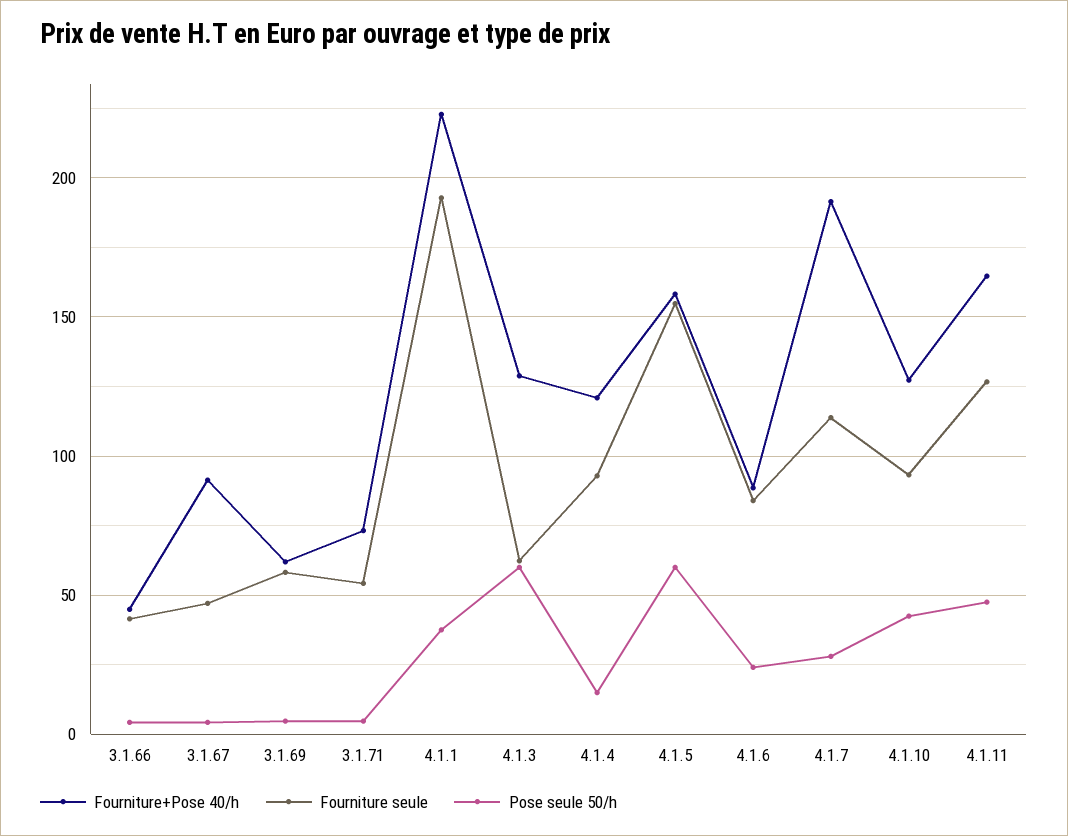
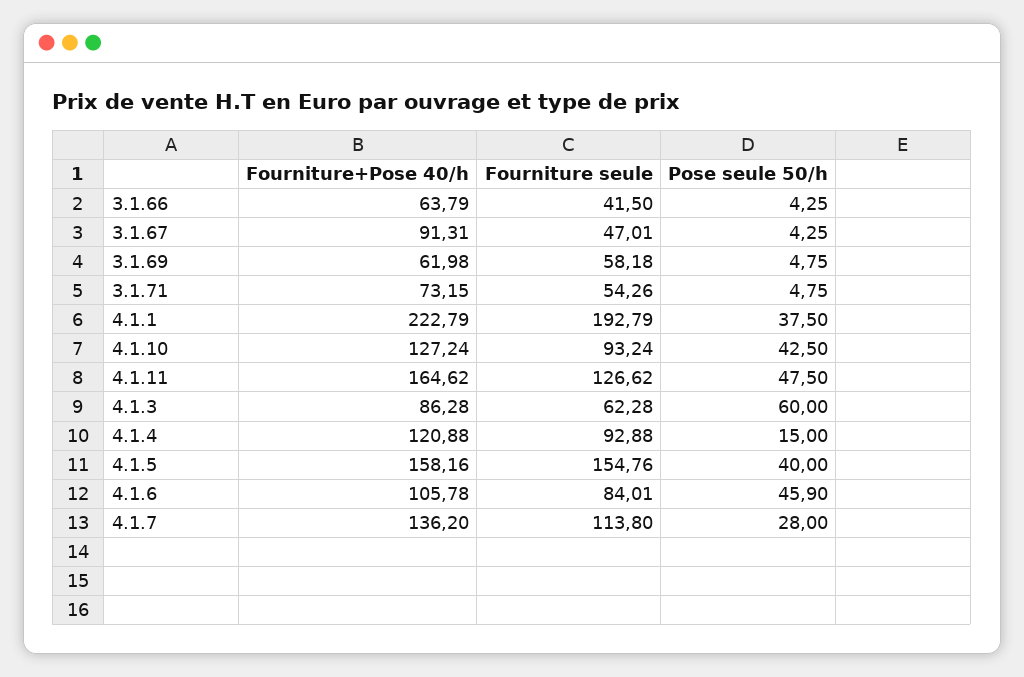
Fourniture+Pose 40/h, 3.1.66: 45 -> 63.79
Fourniture+Pose 40/h, 4.1.3: 130 -> 86.28
Pose seule 50/h, 4.1.5: 60 -> 40
Fourniture+Pose 40/h, 4.1.6: 90 -> 105.78
Pose seule 50/h, 4.1.6: 25 -> 45.9
Fourniture+Pose 40/h, 4.1.7: 190 -> 136.2

